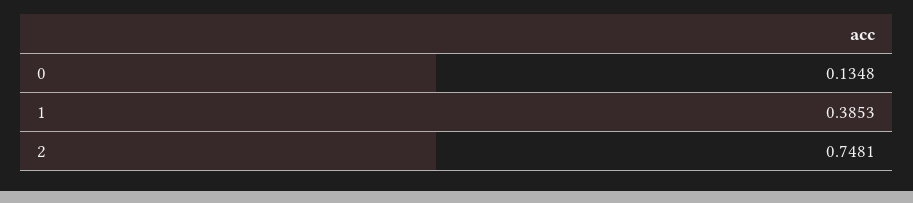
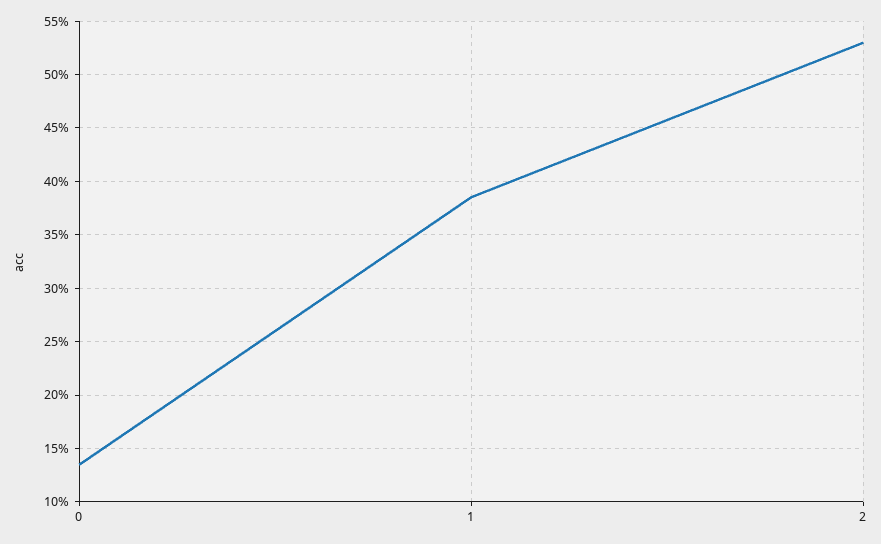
2: 0.7481 -> 0.53

